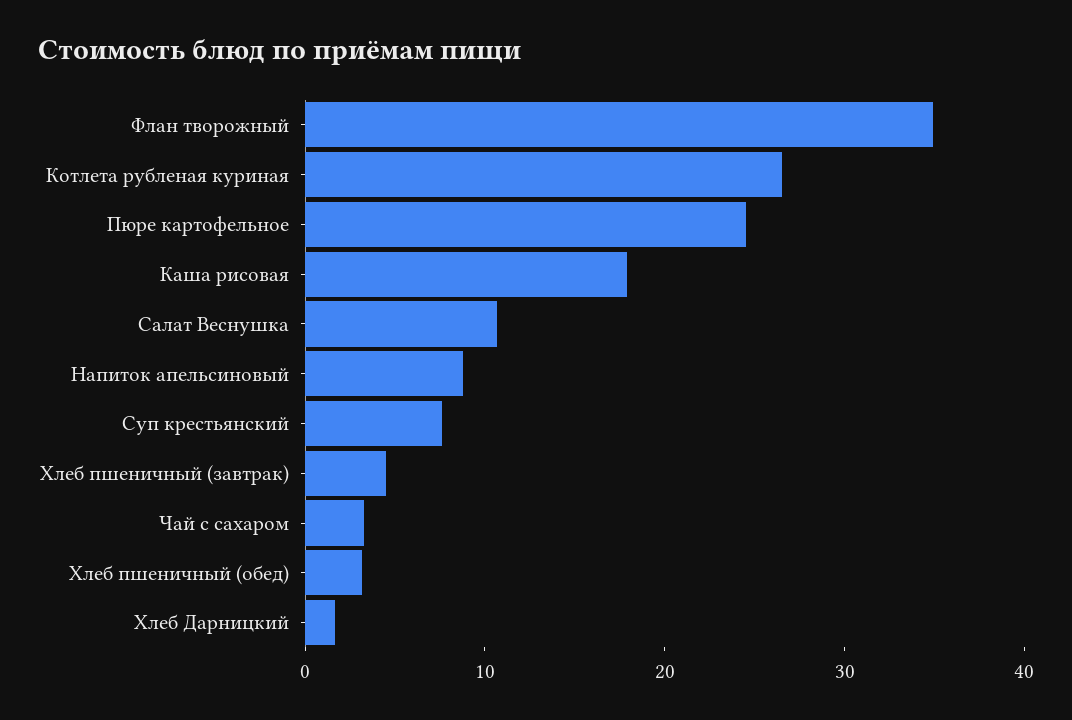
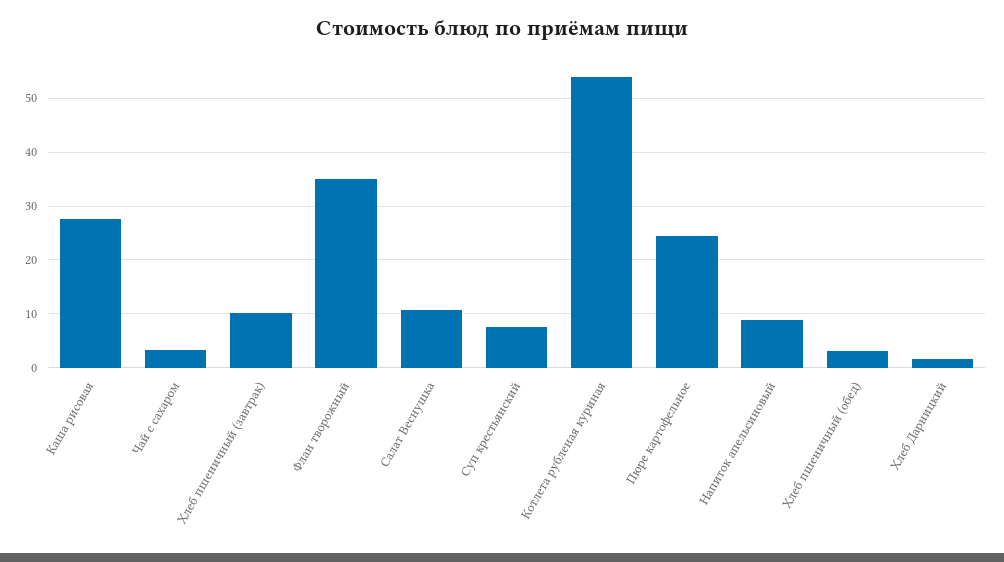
Котлета рубленая куриная: 26 -> 54
Каша рисовая: 18 -> 28
Хлеб пшеничный (завтрак): 4 -> 10

